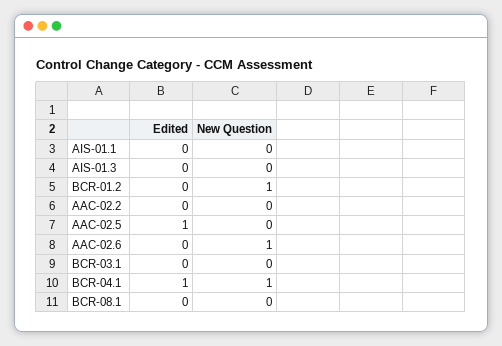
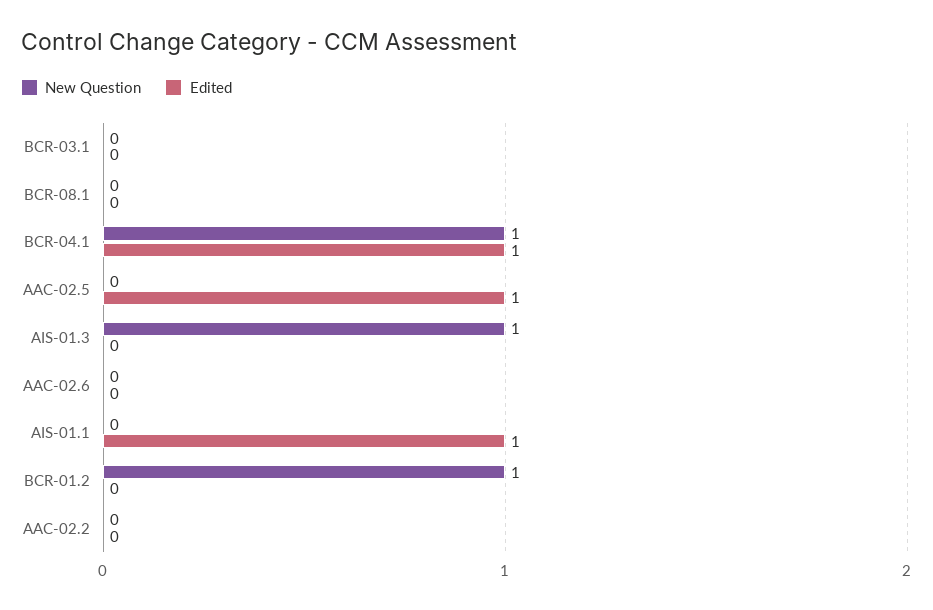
Edited, AIS-01.1: 0 -> 1
New Question, AIS-01.3: 0 -> 1
New Question, AAC-02.6: 1 -> 0

